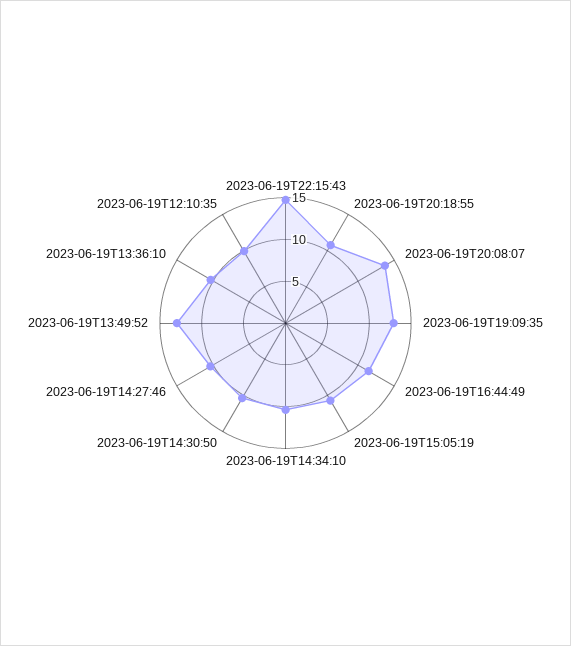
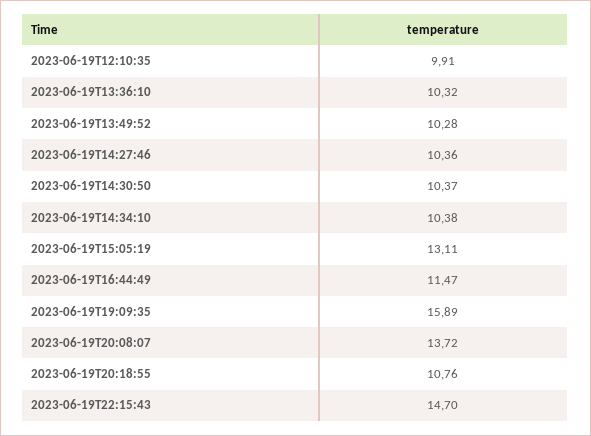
2023-06-19T19:09:35: 13 -> 15.89
2023-06-19T15:05:19: 11 -> 13.11
2023-06-19T13:49:52: 13 -> 10.28

